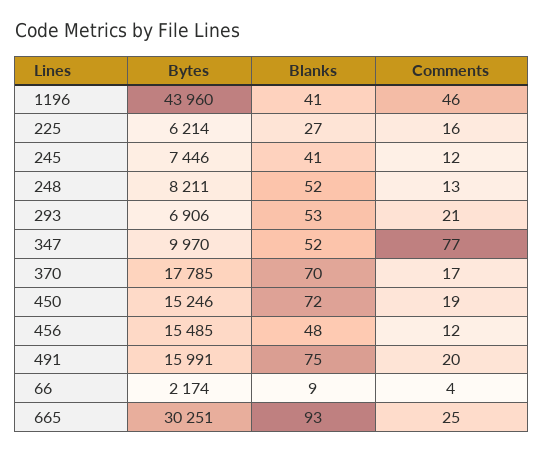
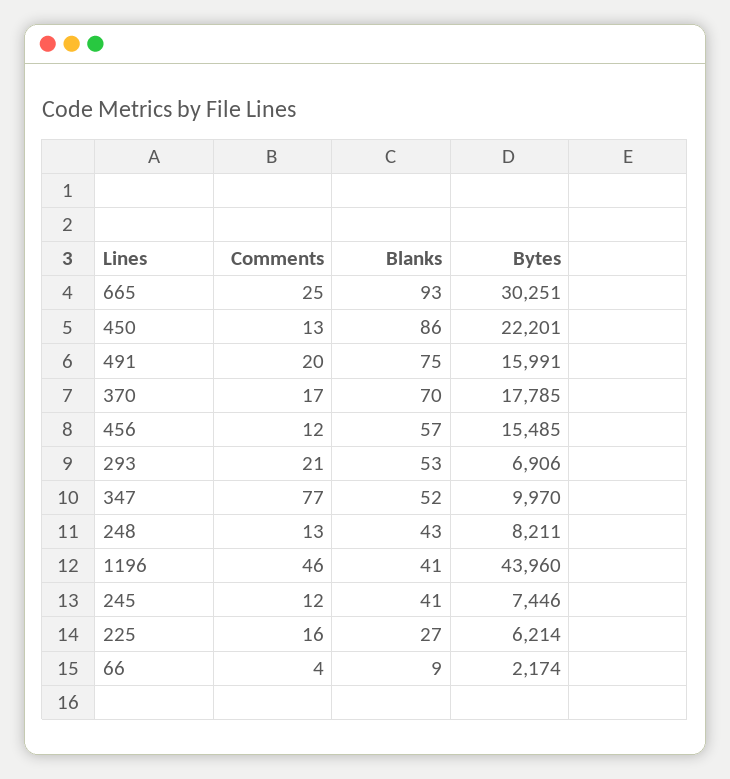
Blanks, 248: 52 -> 43
Bytes, 450: 15246 -> 22201
Blanks, 450: 72 -> 86
Comments, 450: 19 -> 13
Blanks, 456: 48 -> 57

